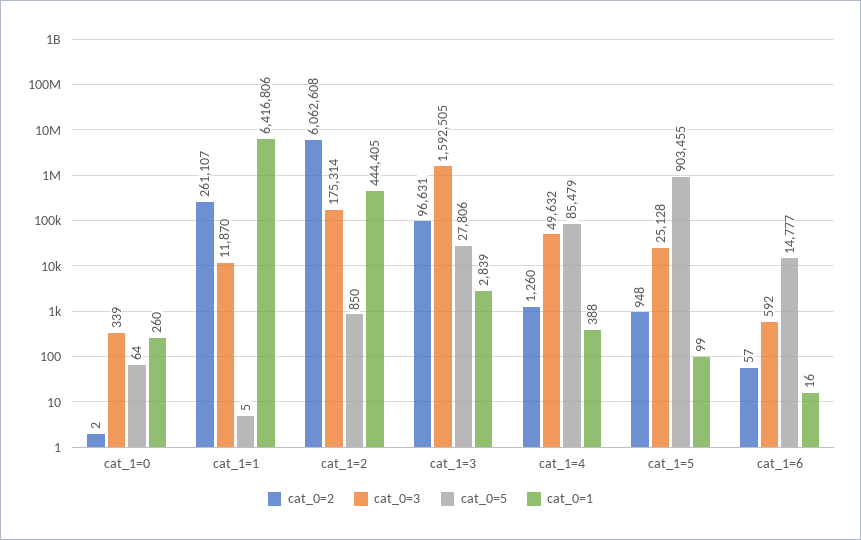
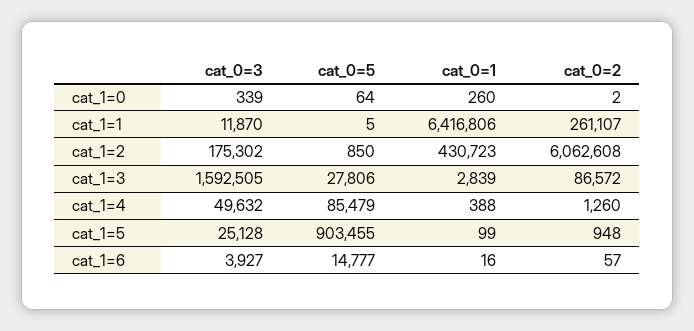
cat_0=3, cat_1=2: 175314 -> 175302
cat_0=1, cat_1=2: 444405 -> 430723
cat_0=2, cat_1=3: 96631 -> 86572
cat_0=3, cat_1=6: 592 -> 3927

